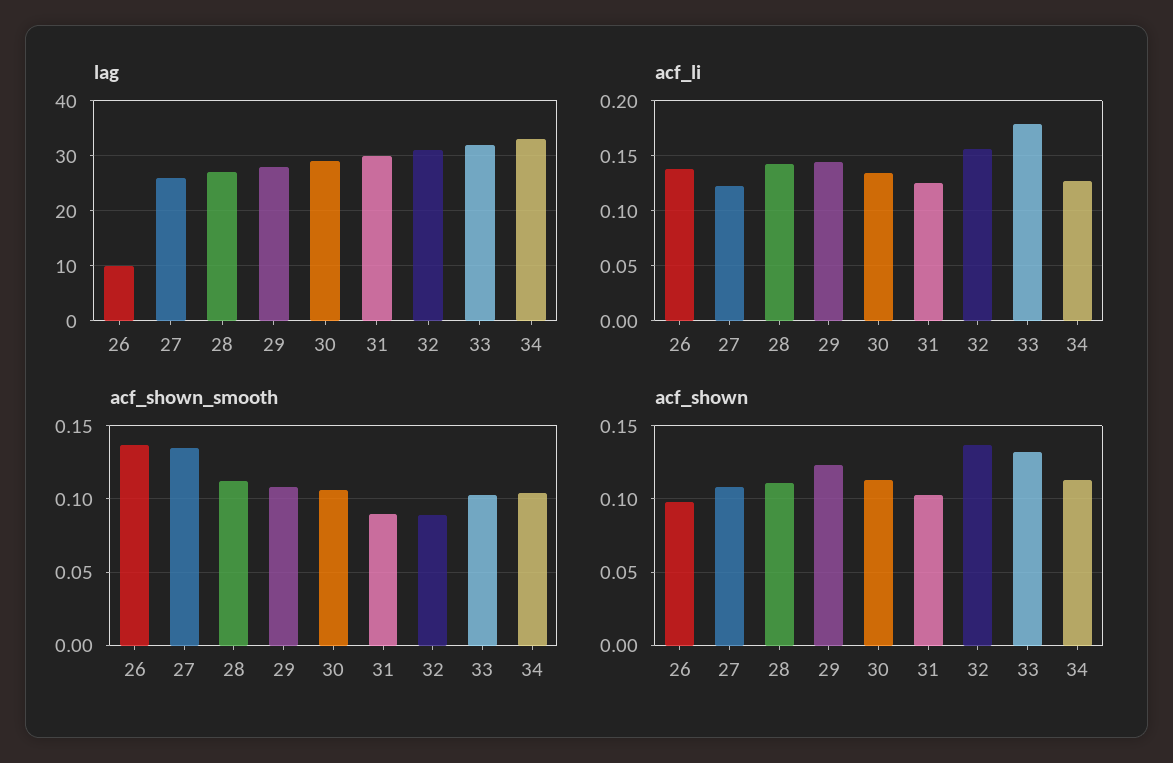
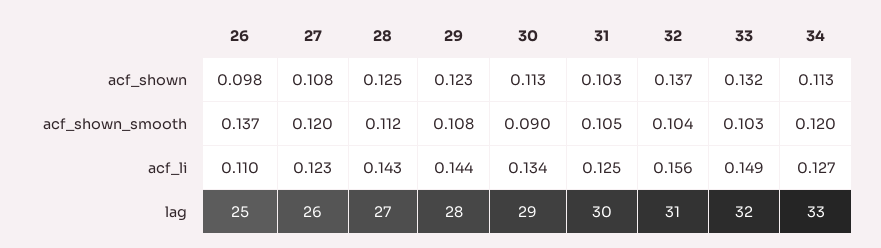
lag, 26: 10 -> 25
acf_li, 26: 0.14 -> 0.11
acf_li, 33: 0.18 -> 0.149
acf_shown_smooth, 27: 0.135 -> 0.12
acf_shown_smooth, 30: 0.105 -> 0.09
acf_shown_smooth, 31: 0.09 -> 0.105
acf_shown_smooth, 32: 0.09 -> 0.104
acf_shown_smooth, 34: 0.105 -> 0.12
acf_shown, 28: 0.11 -> 0.125

